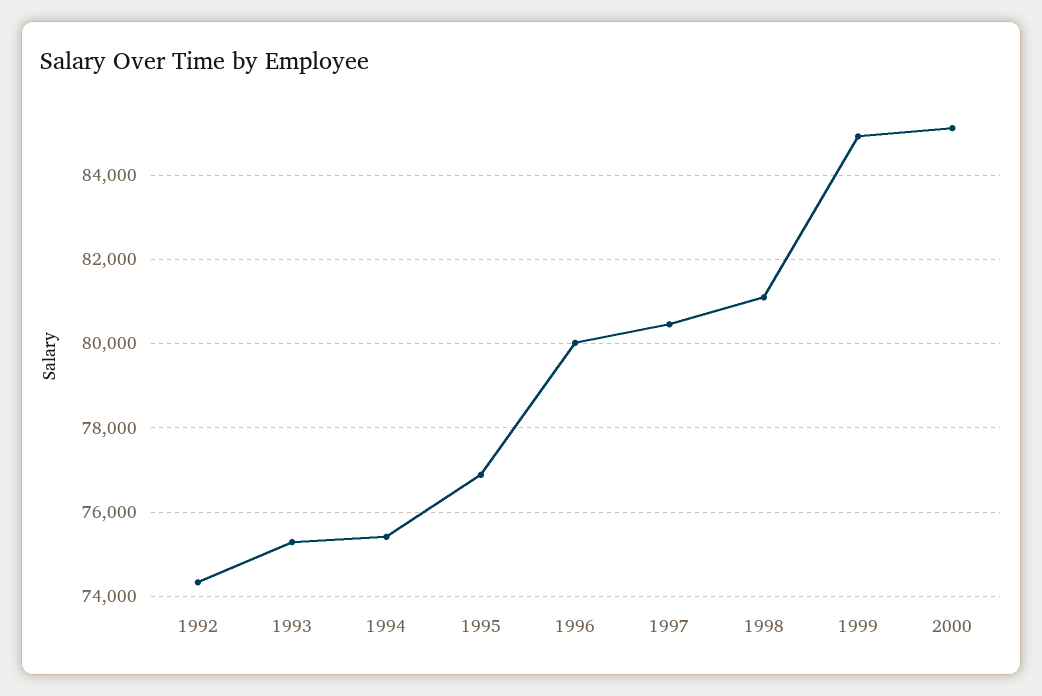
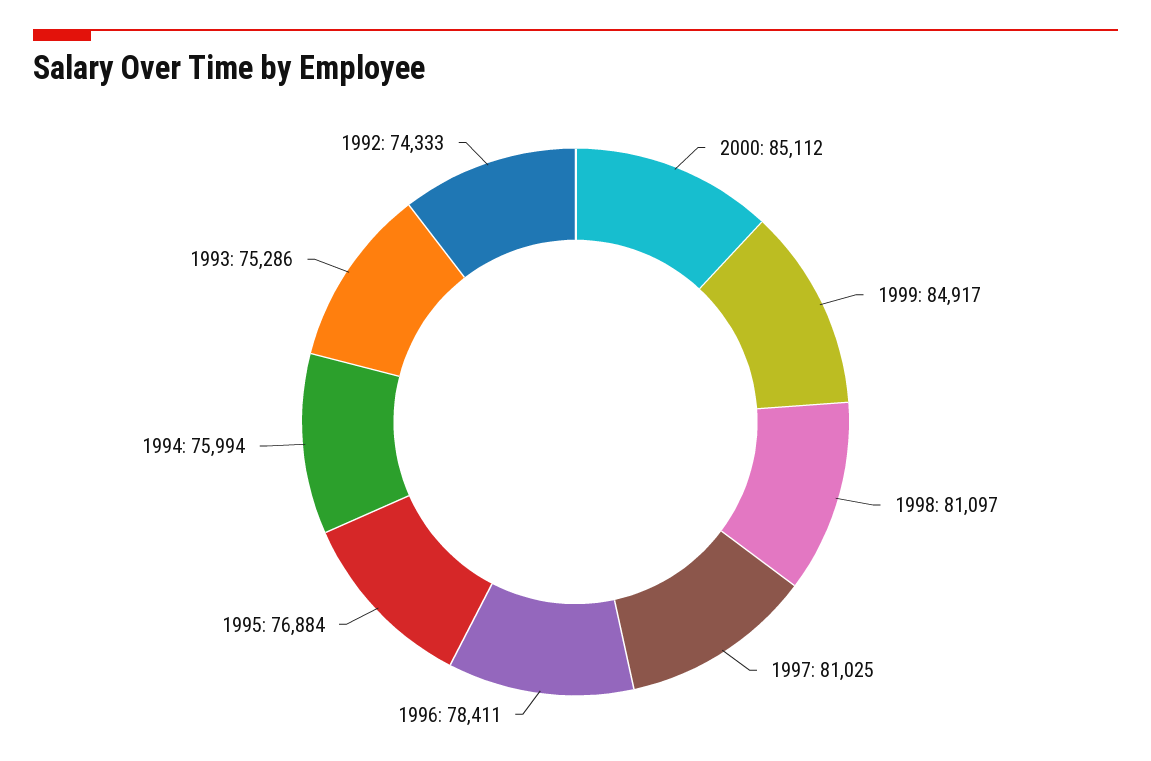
1994: 75400 -> 75994
1996: 80000 -> 78411
1997: 80400 -> 81025

